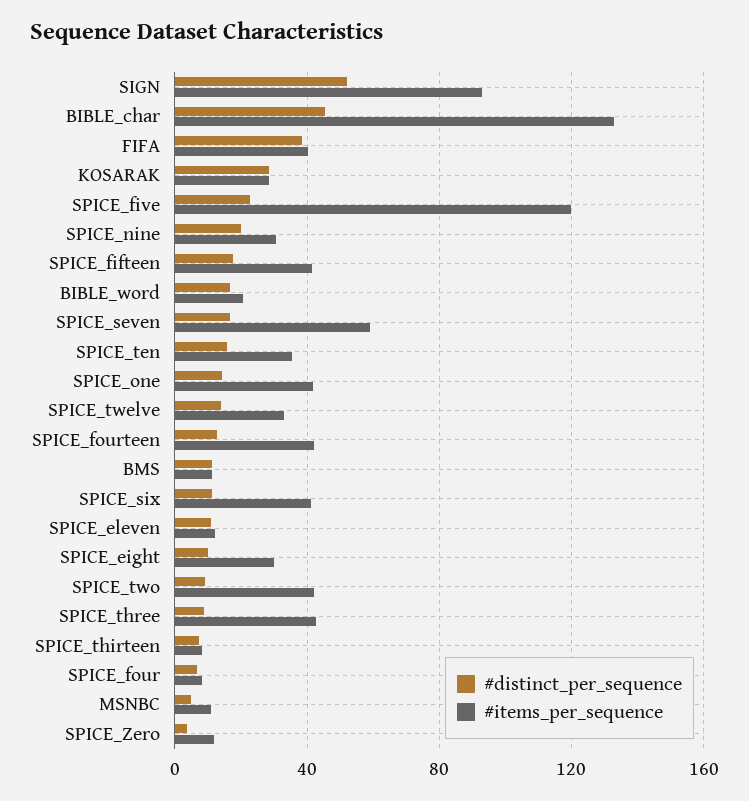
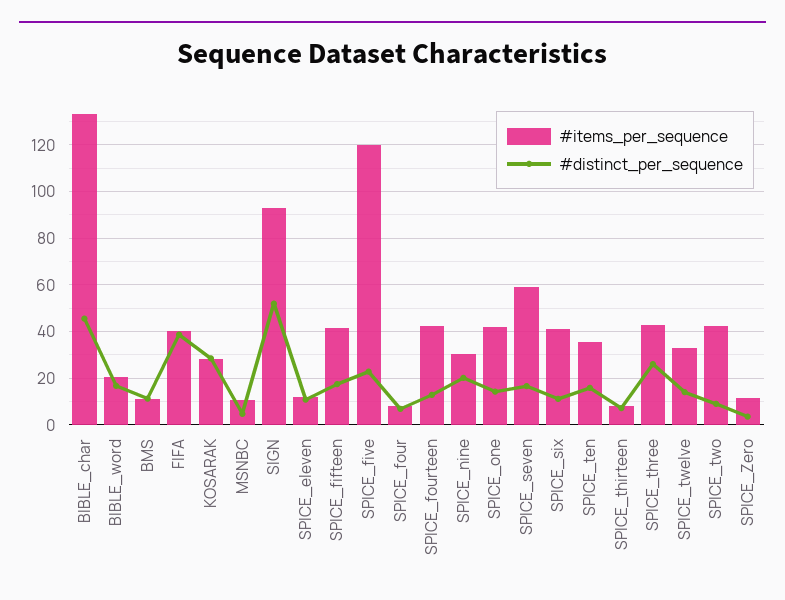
#distinct_per_sequence, SPICE_eight: 10 -> none
#items_per_sequence, SPICE_eight: 30 -> none
#distinct_per_sequence, SPICE_three: 10 -> 25

